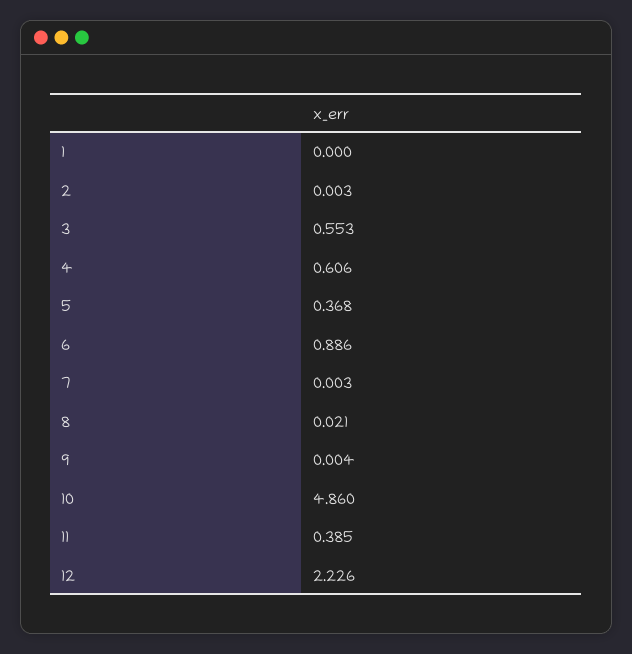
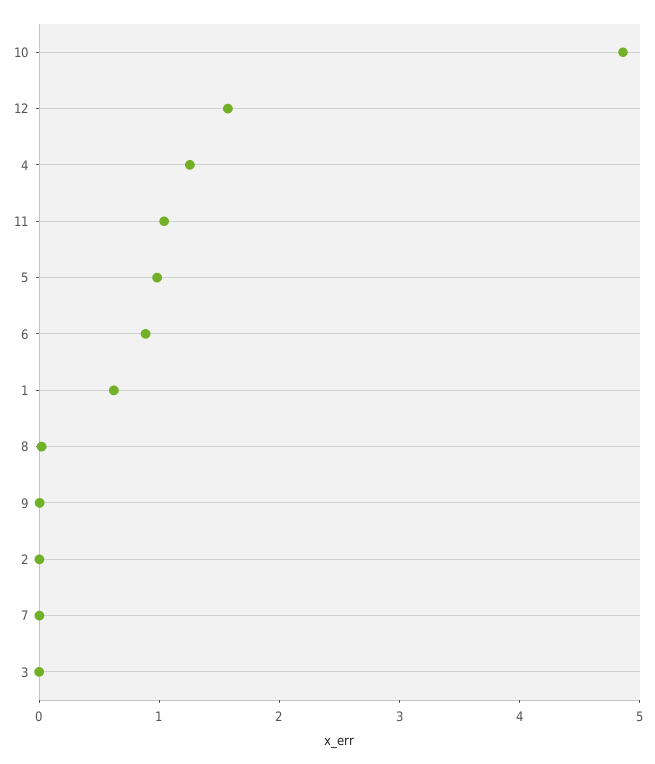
1: 0 -> 0.6
3: 0.553 -> 0
4: 0.606 -> 1.2
5: 0.368 -> 1
11: 0.385 -> 1
12: 2.226 -> 1.6

